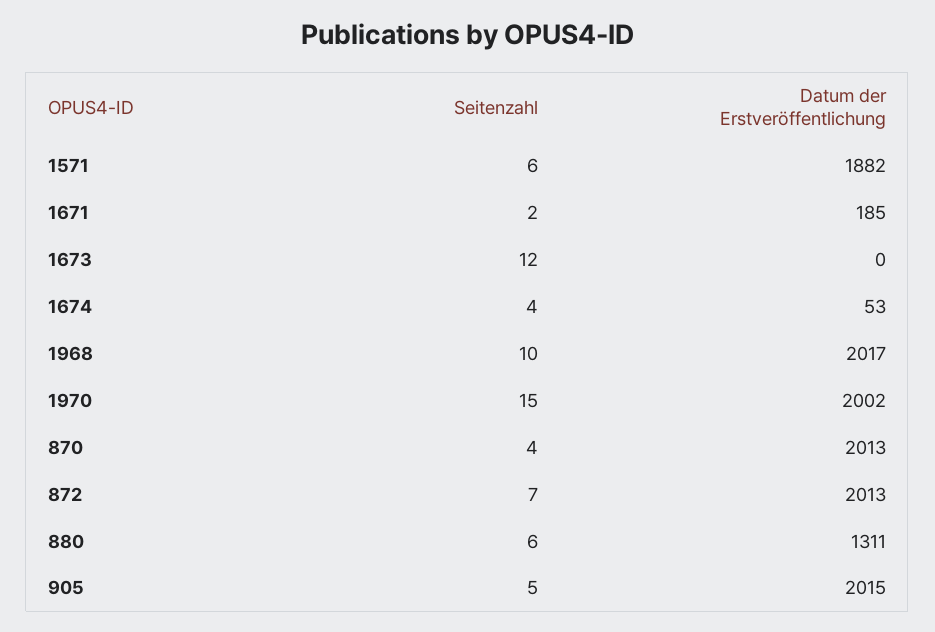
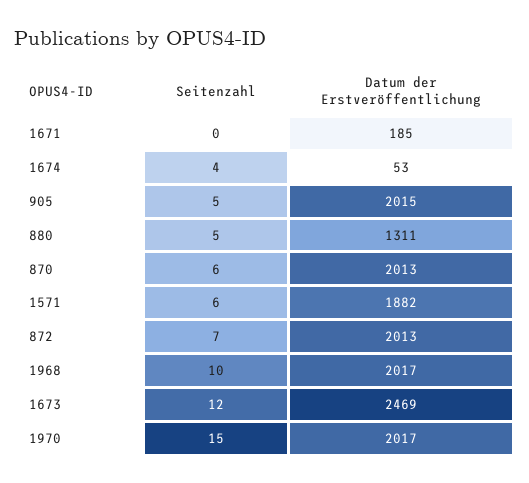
Seitenzahl, 1671: 2 -> 0
Datum der Erstveröffentlichung, 1673: 0 -> 2469
Datum der Erstveröffentlichung, 1970: 2002 -> 2017
Seitenzahl, 870: 4 -> 6
Seitenzahl, 880: 6 -> 5

